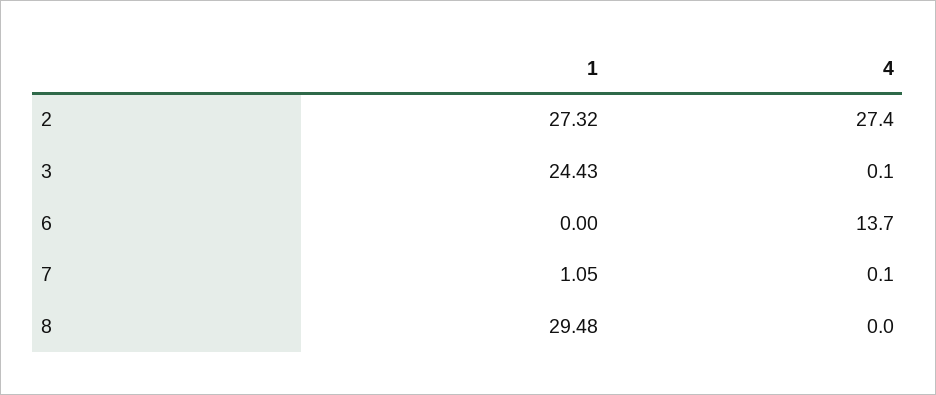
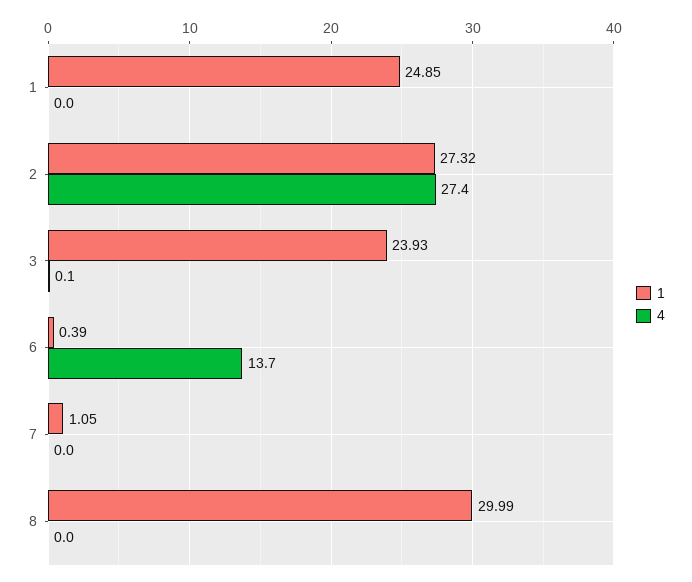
1, 3: 24.43 -> 23.93
1, 6: 0 -> 0.39
4, 7: 0.1 -> 0
1, 8: 29.48 -> 29.99
1, 1: none -> 24.85
4, 1: none -> 0

